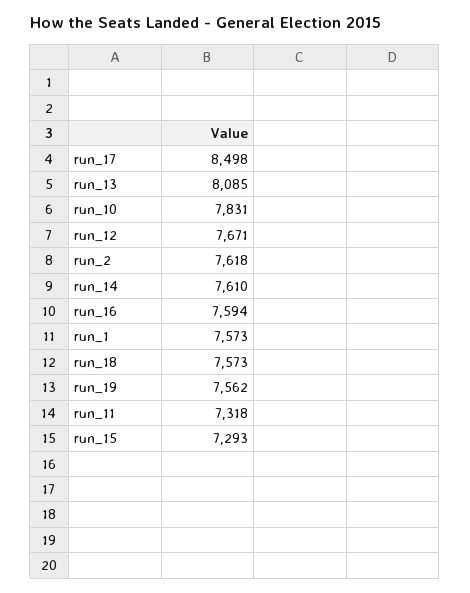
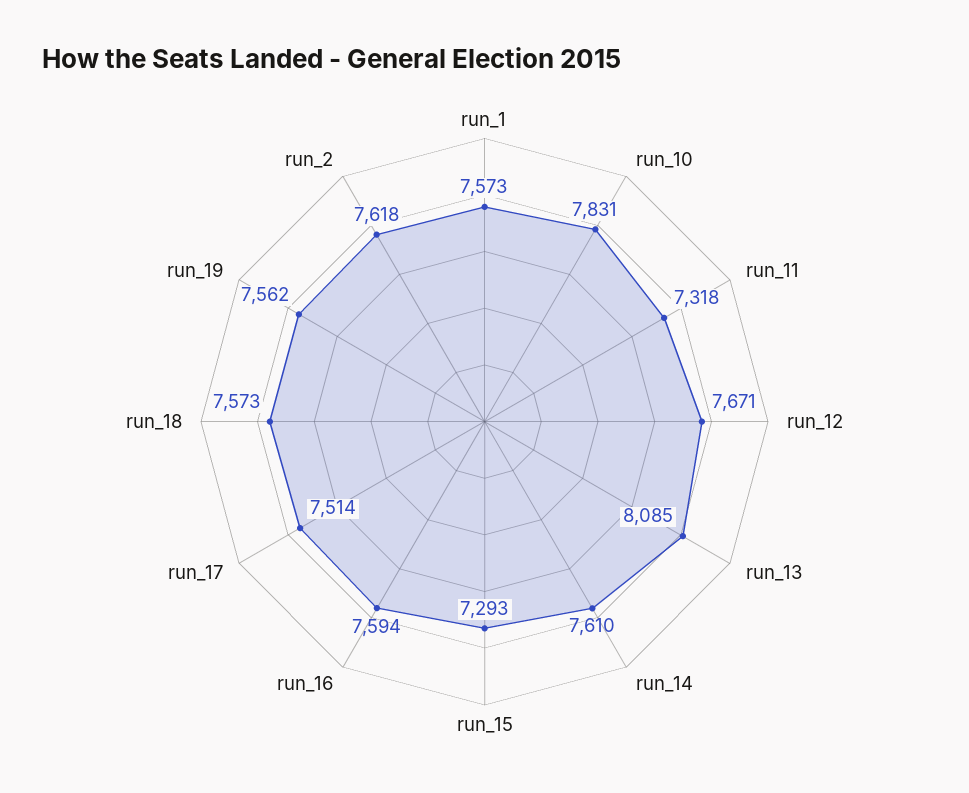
run_17: 8498 -> 7514

